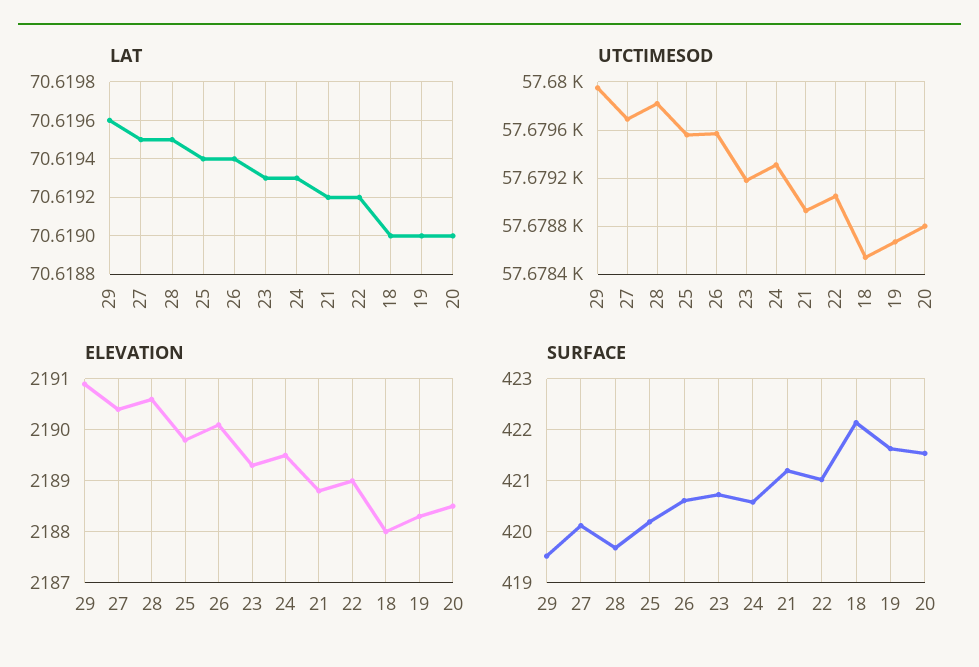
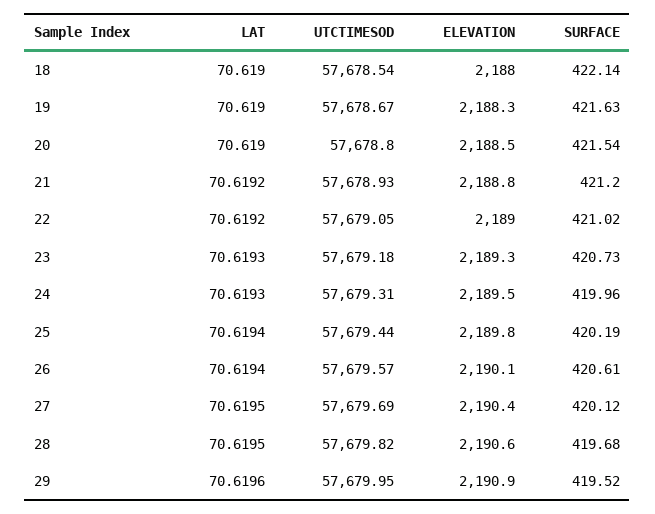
UTCTIMESOD, 25: 57679.55 -> 57679.44
SURFACE, 24: 420.6 -> 419.96

